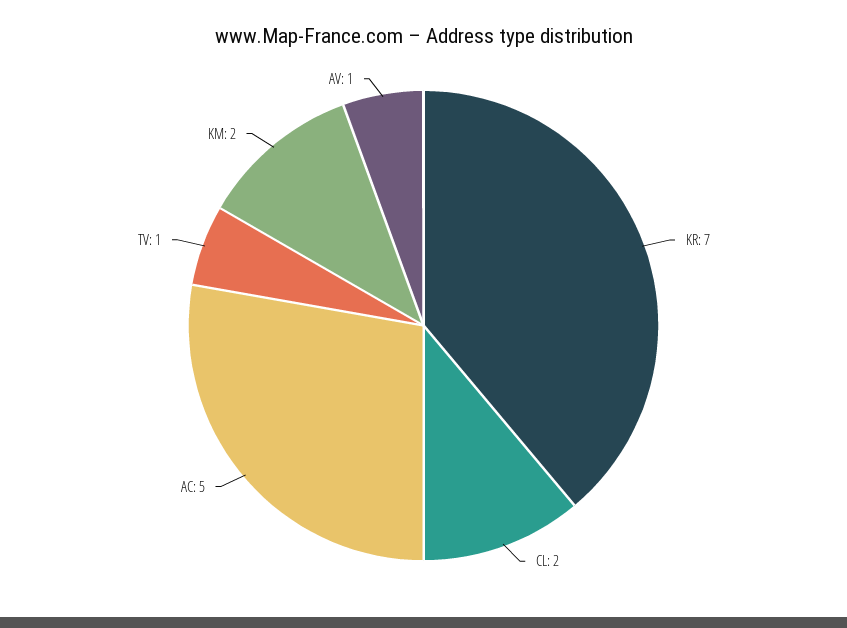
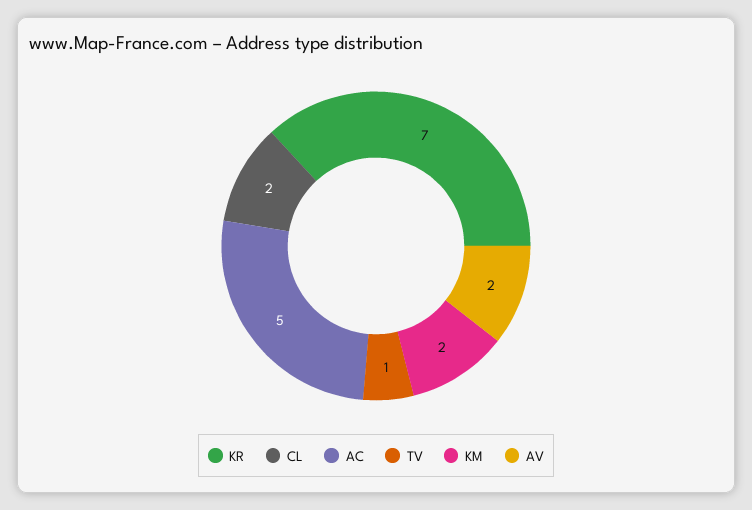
AV: 1 -> 2

